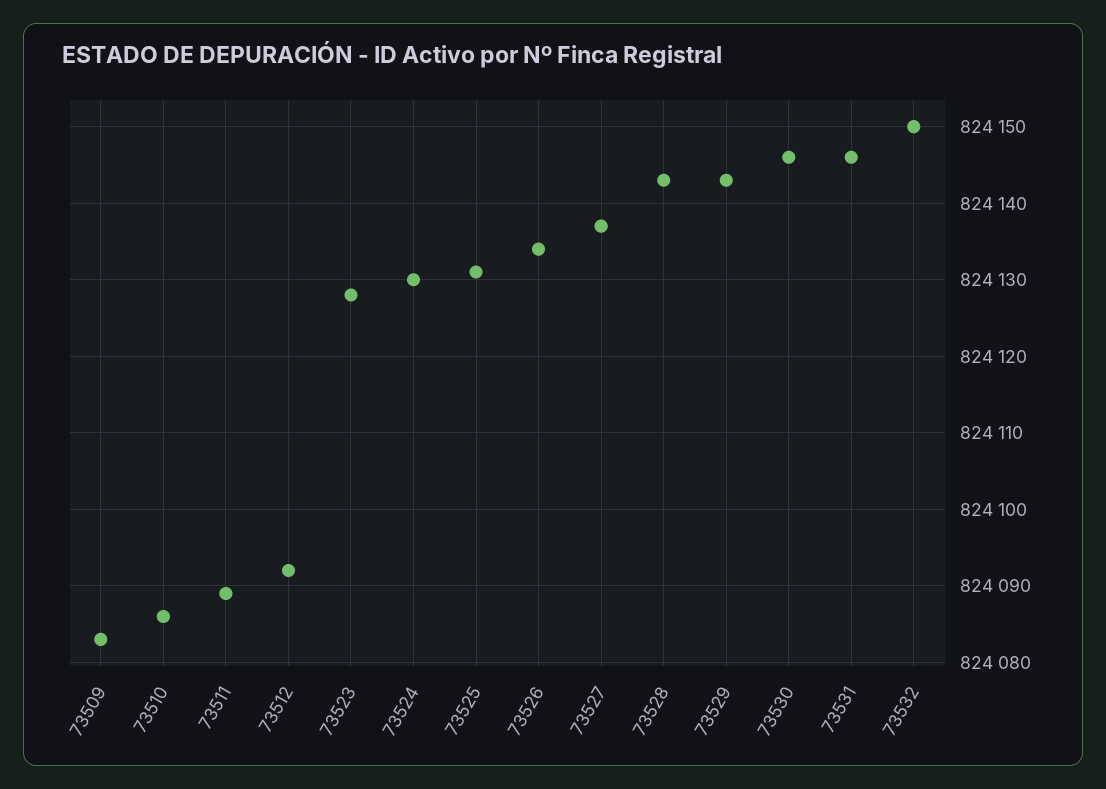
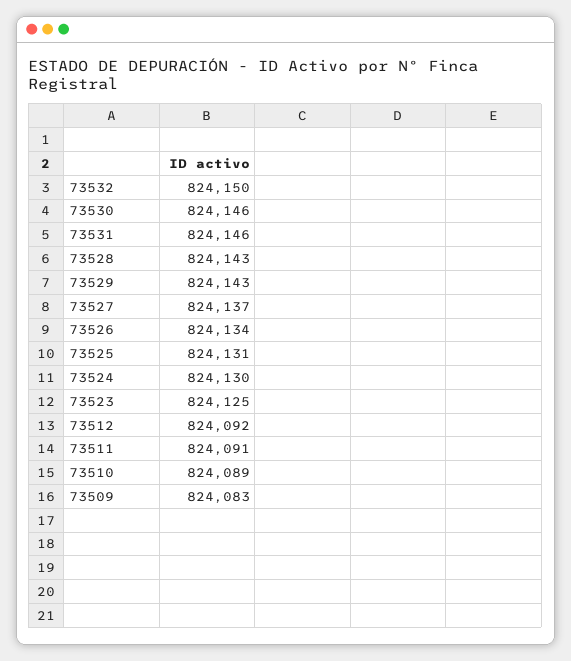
73510: 824086 -> 824089
73511: 824089 -> 824091
73523: 824128 -> 824125

